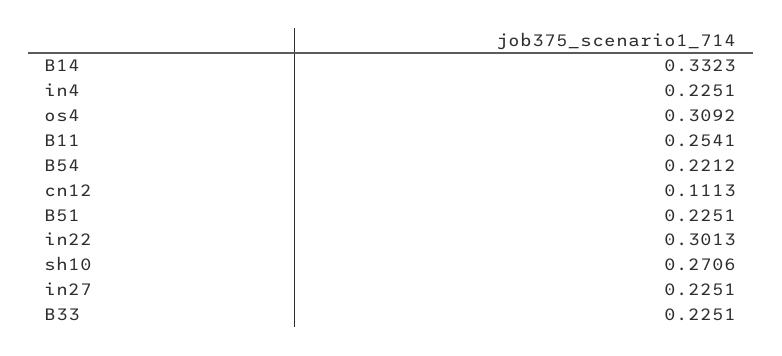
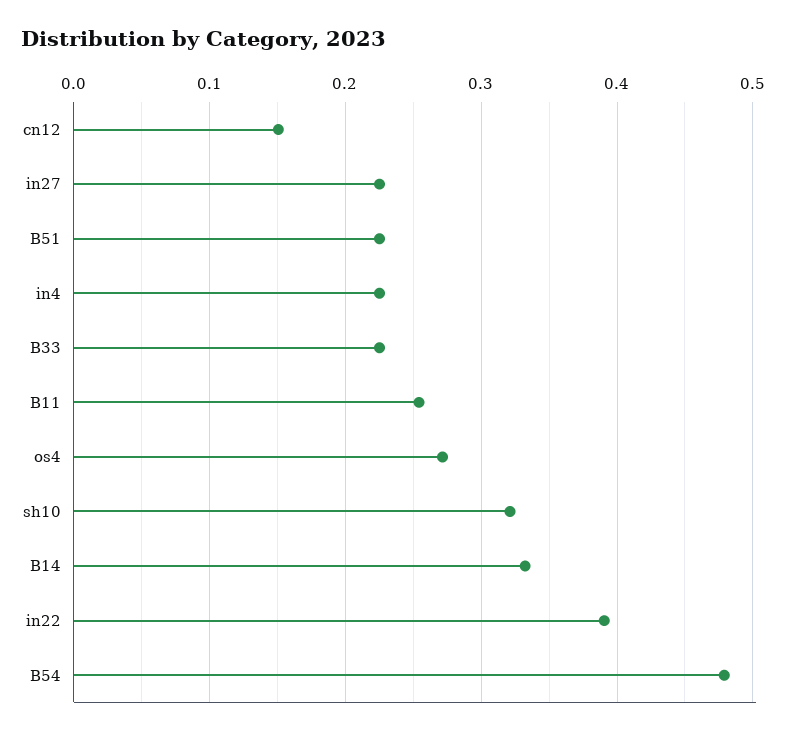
os4: 0.3092 -> 0.27
B54: 0.2212 -> 0.48
cn12: 0.1113 -> 0.15
in22: 0.3013 -> 0.39
sh10: 0.2706 -> 0.32

